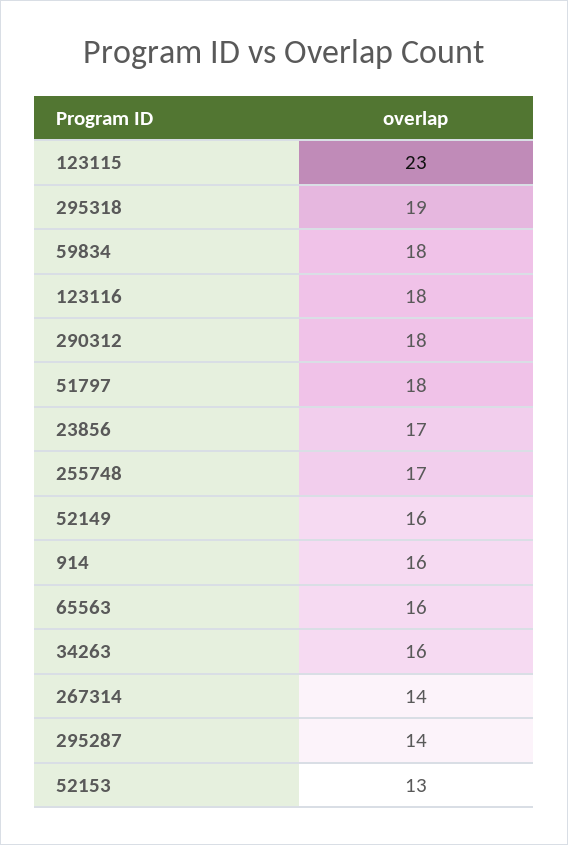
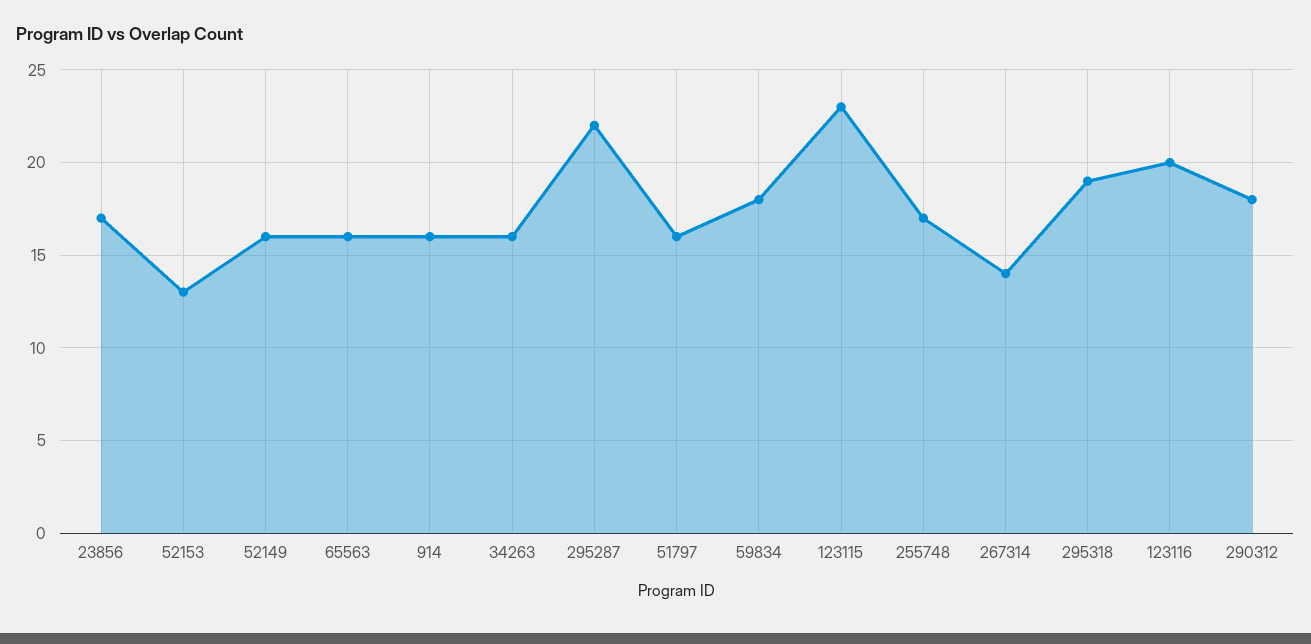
123116: 18 -> 20
51797: 18 -> 16
295287: 14 -> 22

